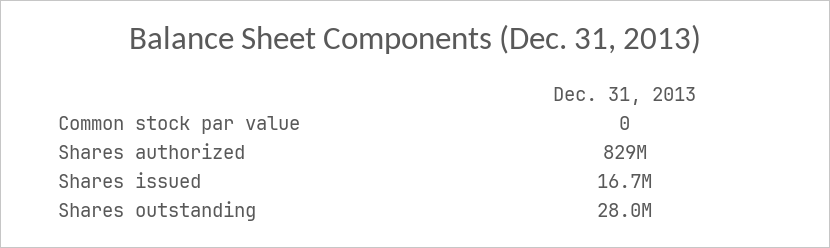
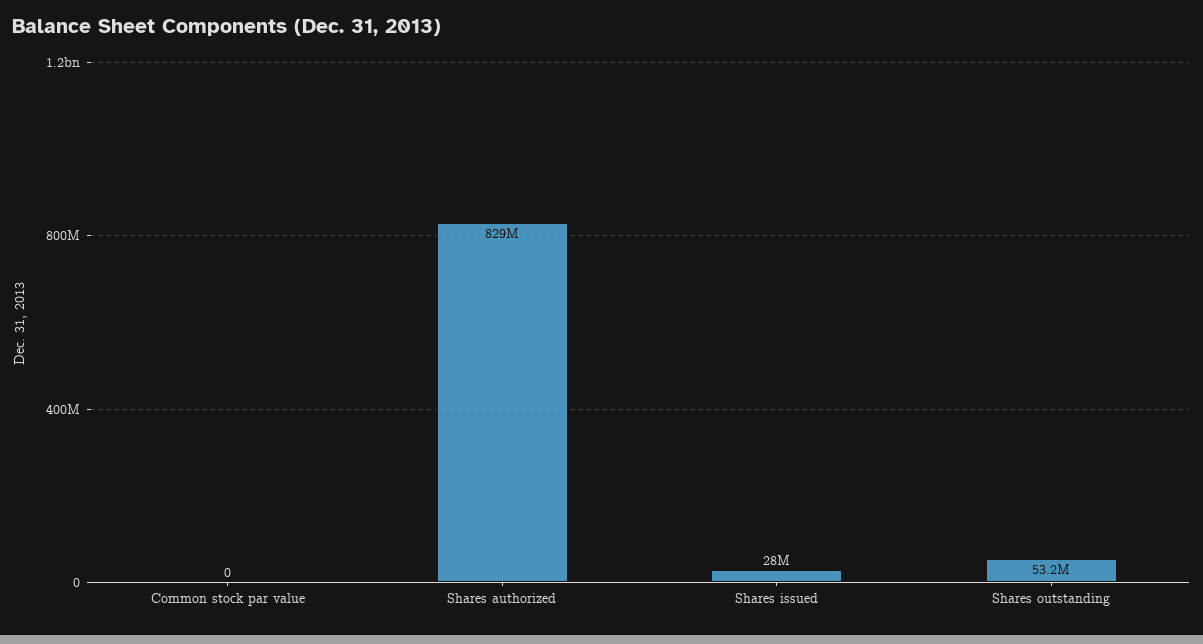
Shares issued: 16700000 -> 28000000
Shares outstanding: 28000000 -> 53200000

